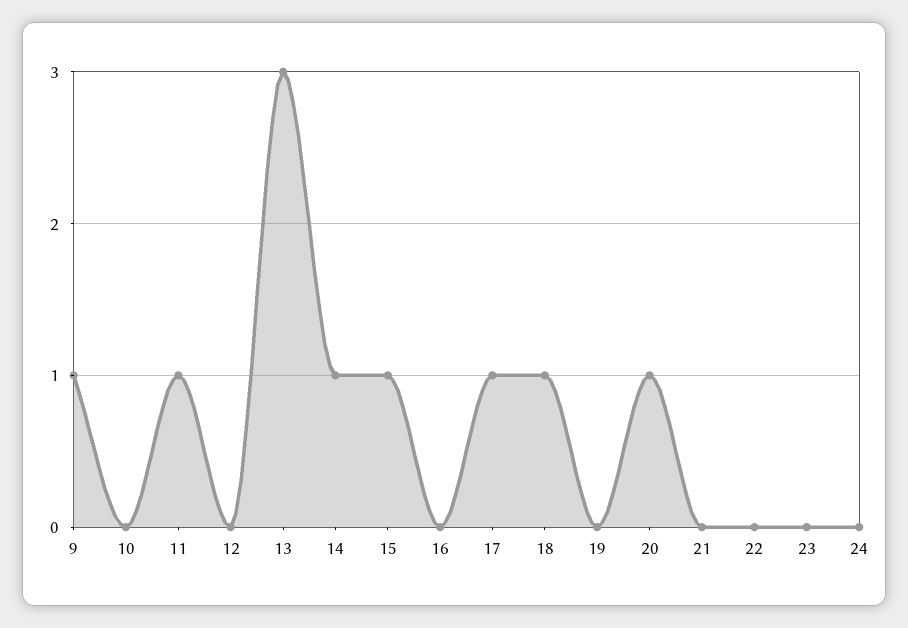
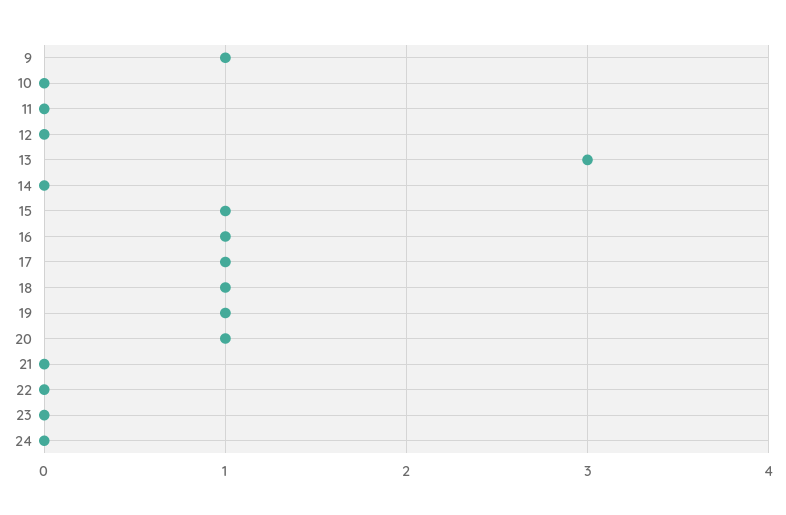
11: 1 -> 0
14: 1 -> 0
16: 0 -> 1
19: 0 -> 1

